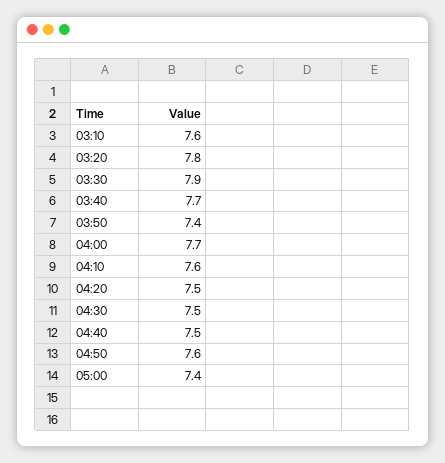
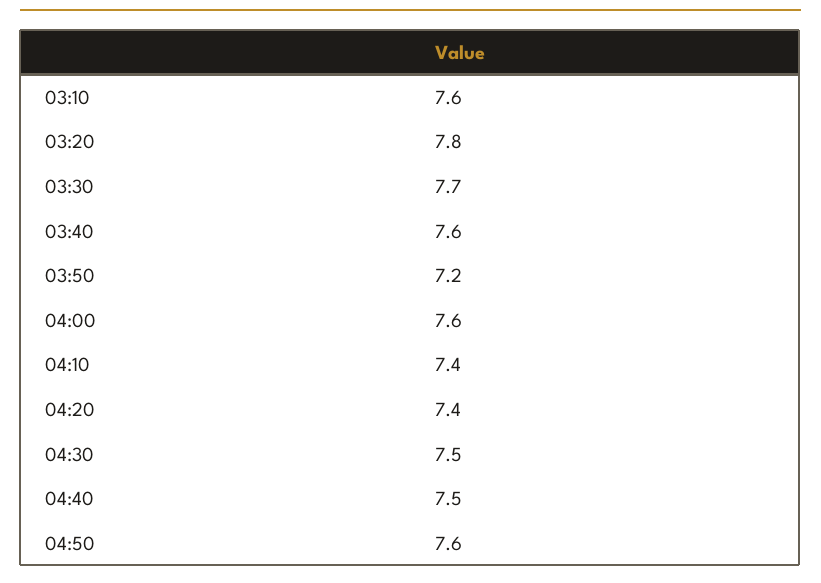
03:30: 7.9 -> 7.7
03:40: 7.7 -> 7.6
03:50: 7.4 -> 7.2
04:00: 7.7 -> 7.6
04:10: 7.6 -> 7.4
04:20: 7.5 -> 7.4
05:00: 7.4 -> none

